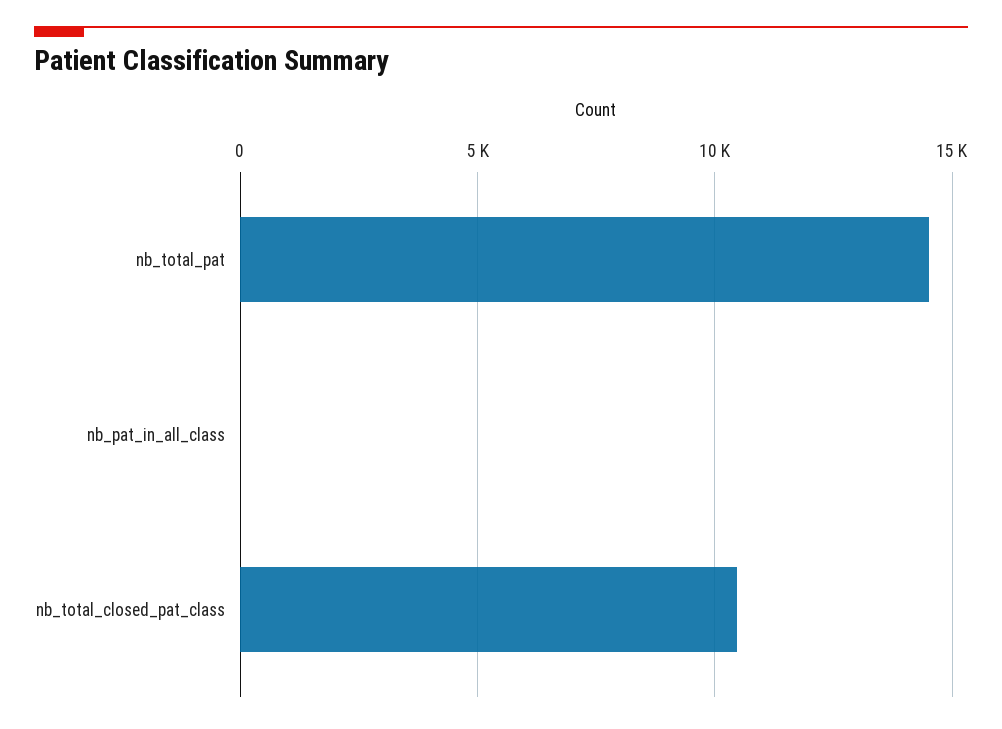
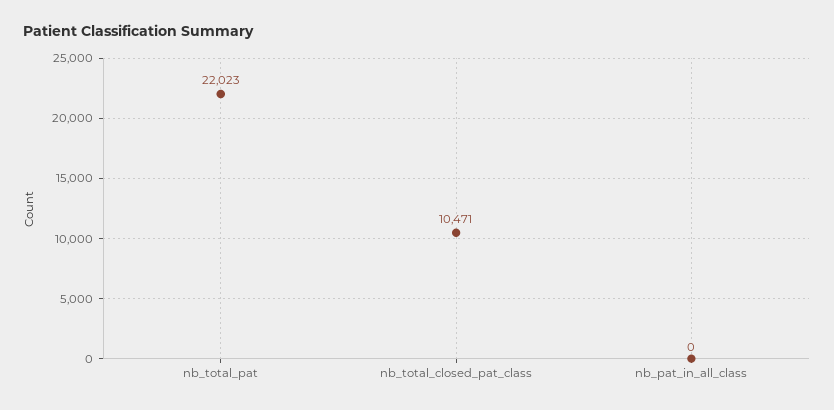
nb_total_pat: 14500 -> 22023

